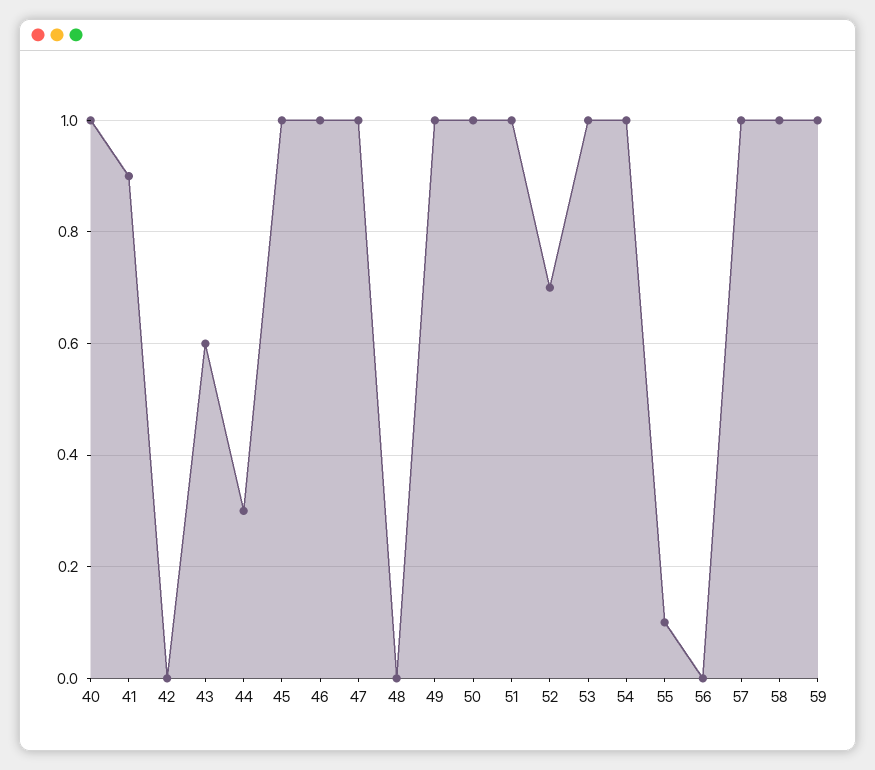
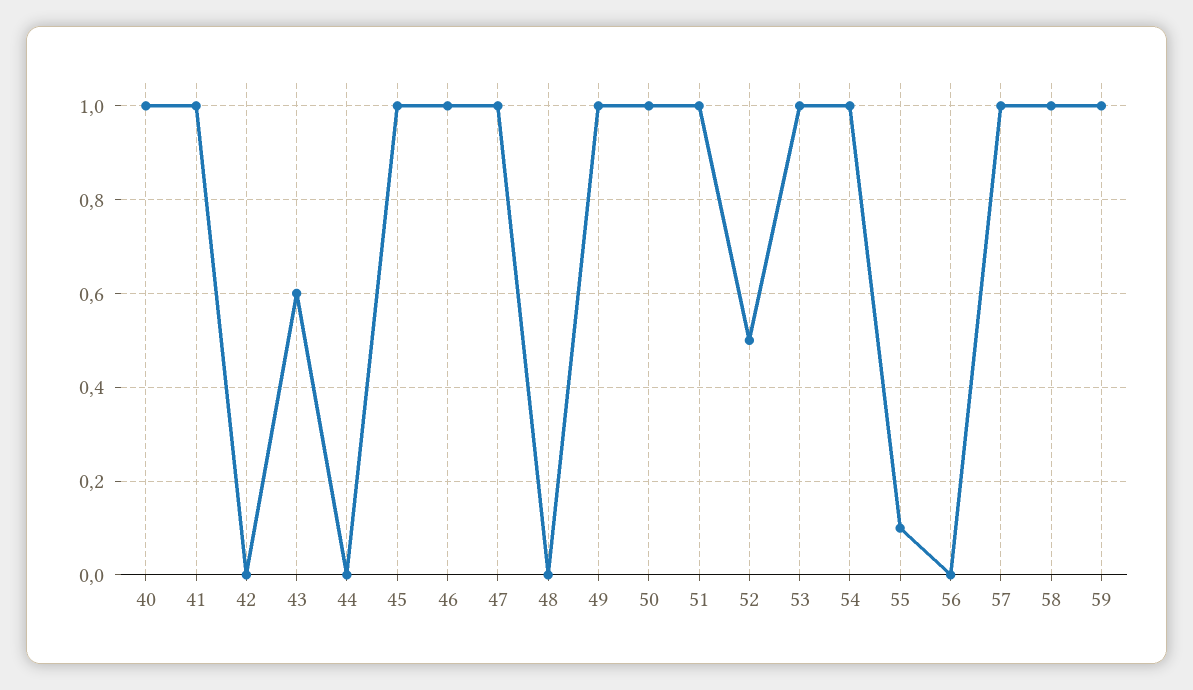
41: 0.9 -> 1
44: 0.3 -> 0
52: 0.7 -> 0.5

